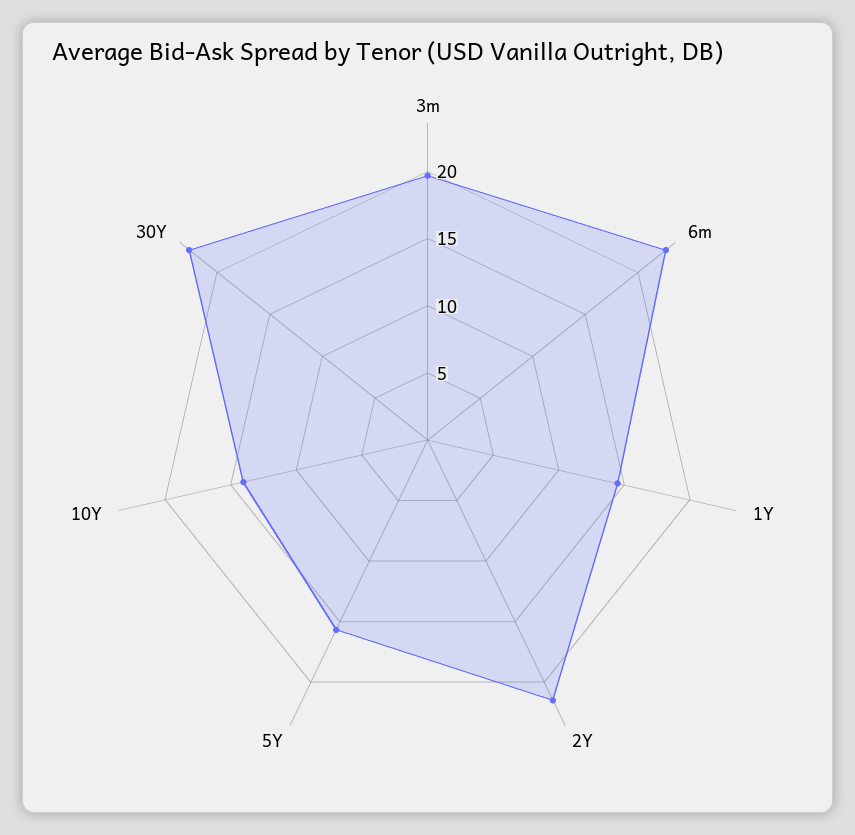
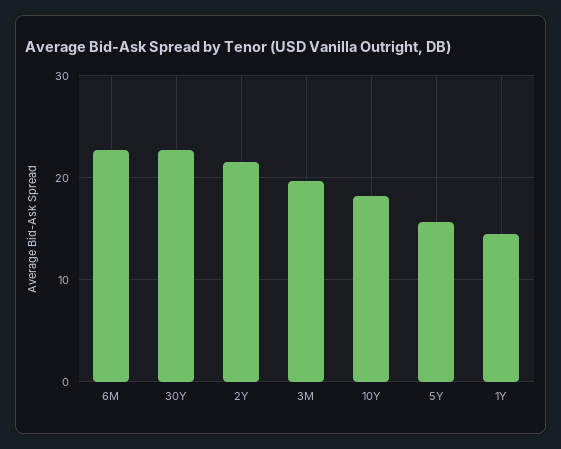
10Y: 14 -> 18

